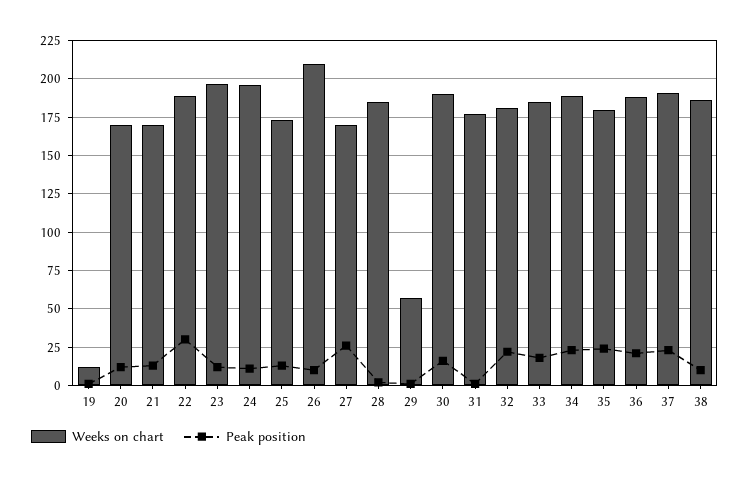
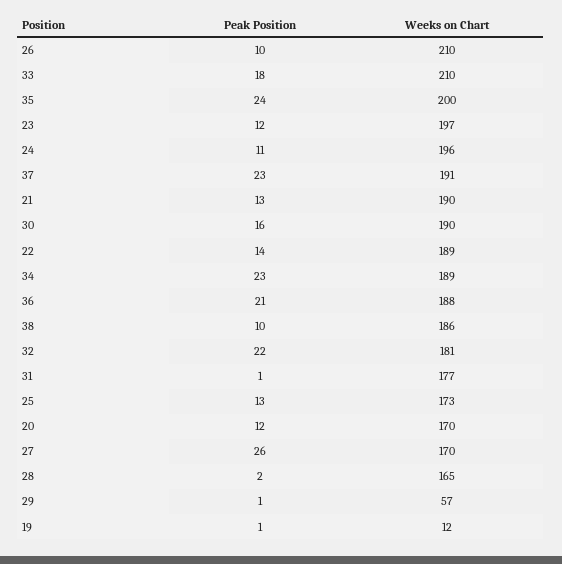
Weeks on chart, 21: 170 -> 190
Peak position, 22: 30 -> 14
Weeks on chart, 28: 185 -> 165
Weeks on chart, 33: 185 -> 210
Weeks on chart, 35: 180 -> 200

